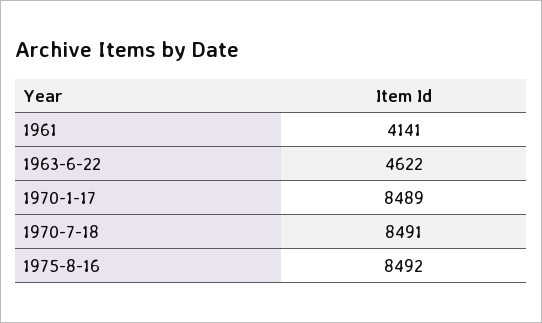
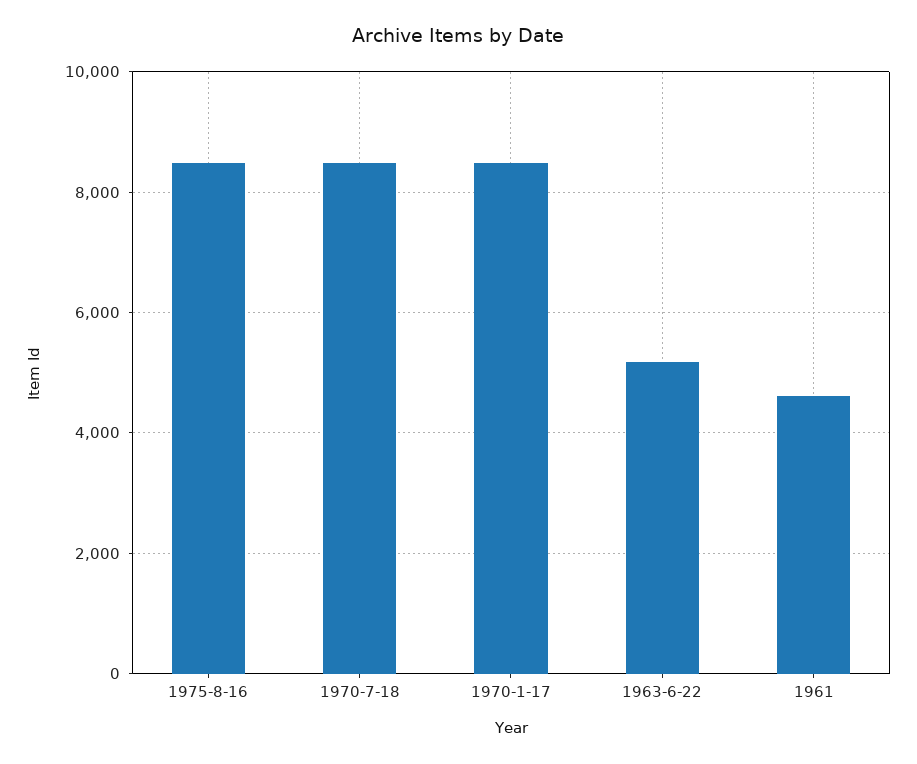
1961: 4141 -> 4600
1963-6-22: 4622 -> 5200

